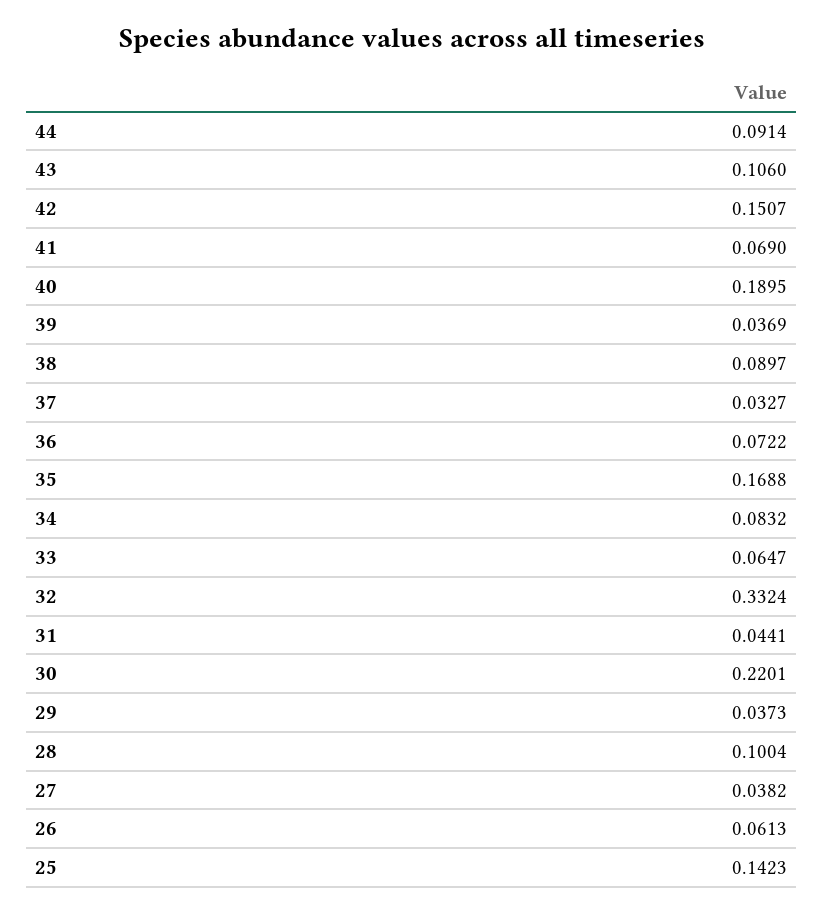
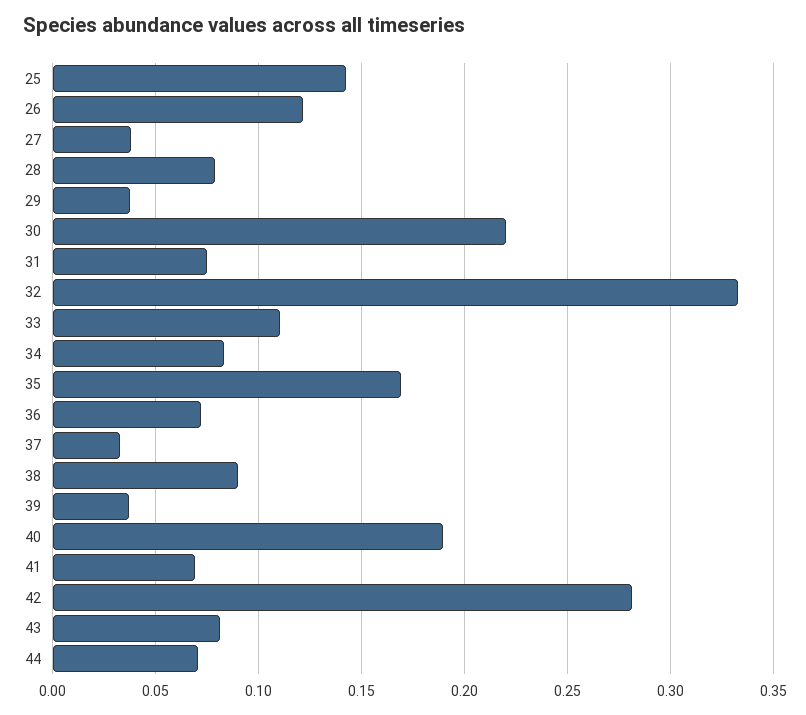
44: 0.0914 -> 0.07
43: 0.106 -> 0.08
42: 0.1507 -> 0.28
33: 0.0647 -> 0.11
31: 0.0441 -> 0.075
28: 0.1004 -> 0.08
26: 0.0613 -> 0.12

